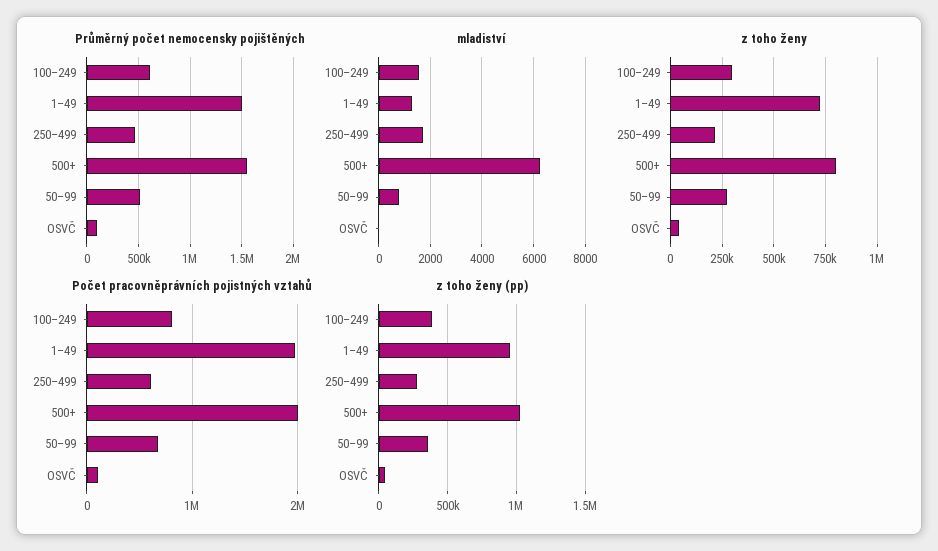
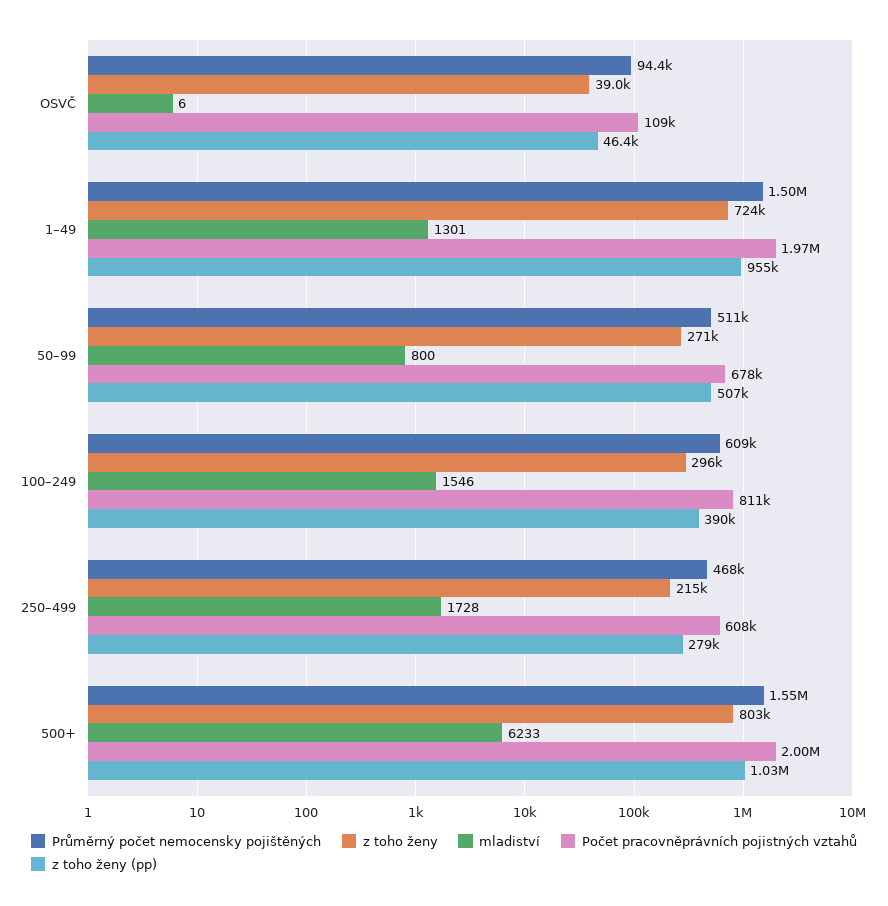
z toho ženy (pp), 50–99: 350000 -> 507000

